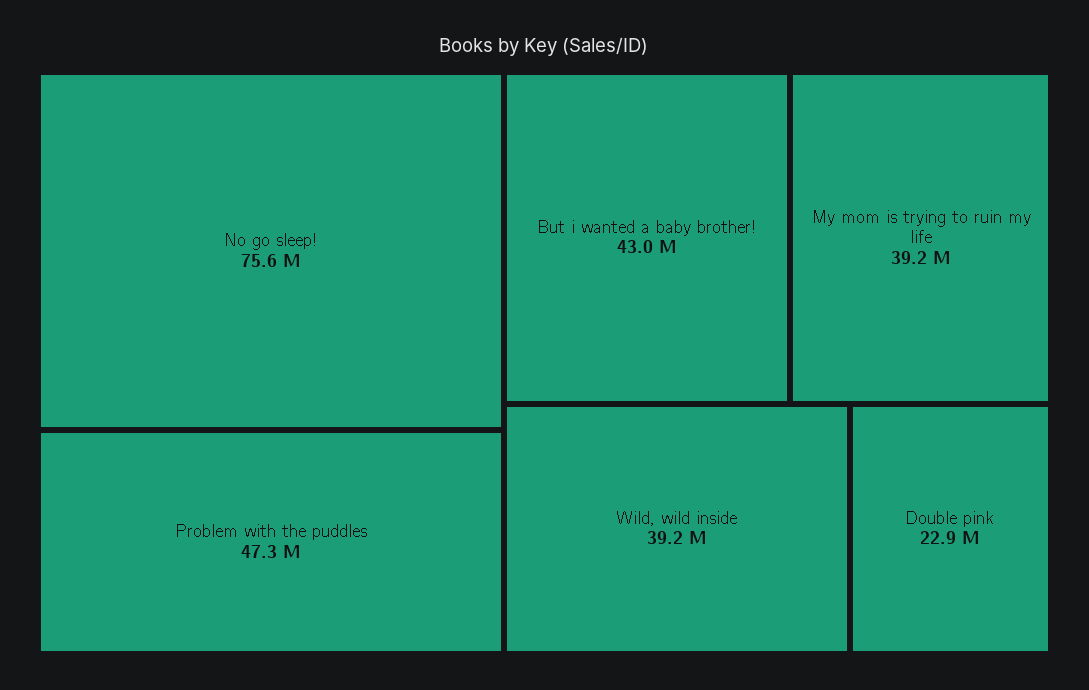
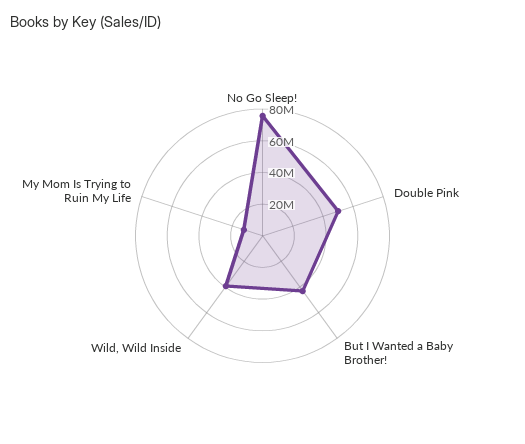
Problem with the puddles: 47300000 -> none
My mom is trying to ruin my life: 39200000 -> 10000000
Double pink: 22900000 -> 50000000

